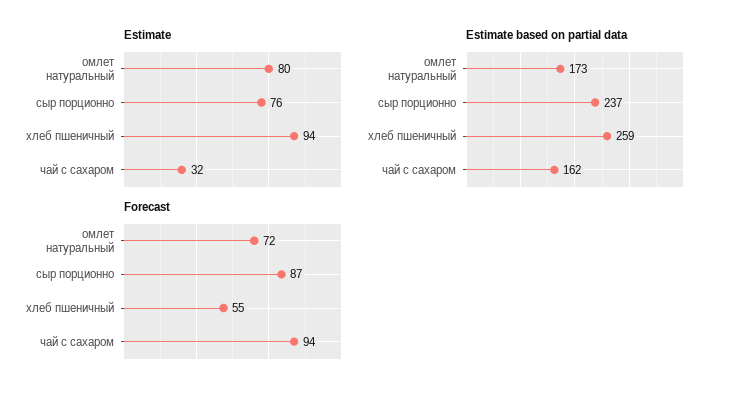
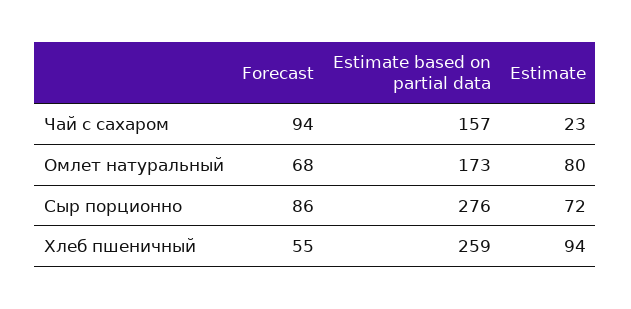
Estimate, сыр порционно: 76 -> 72
Estimate, чай с сахаром: 32 -> 23
Estimate based on partial data, сыр порционно: 237 -> 276
Estimate based on partial data, чай с сахаром: 162 -> 157
Forecast, омлет натуральный: 72 -> 68
Forecast, сыр порционно: 87 -> 86

